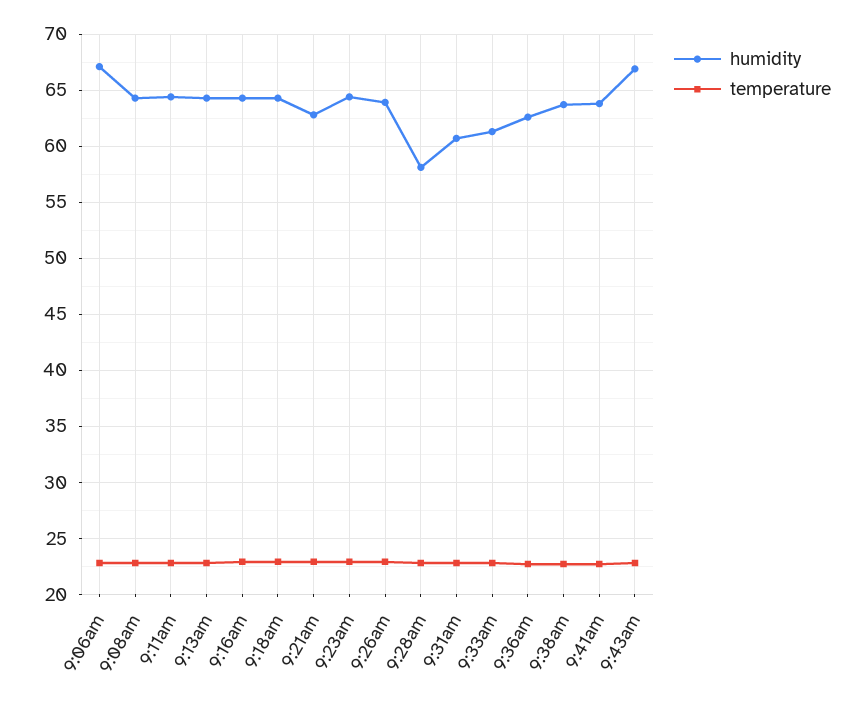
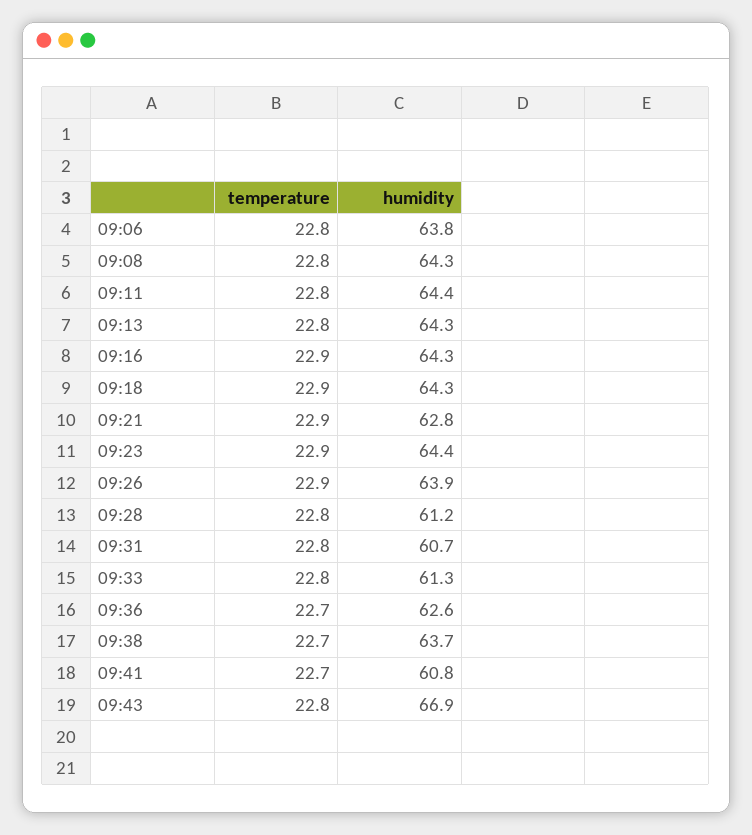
humidity, 9:06am: 67 -> 63.8
humidity, 9:28am: 58 -> 61.2
humidity, 9:41am: 64 -> 60.8

